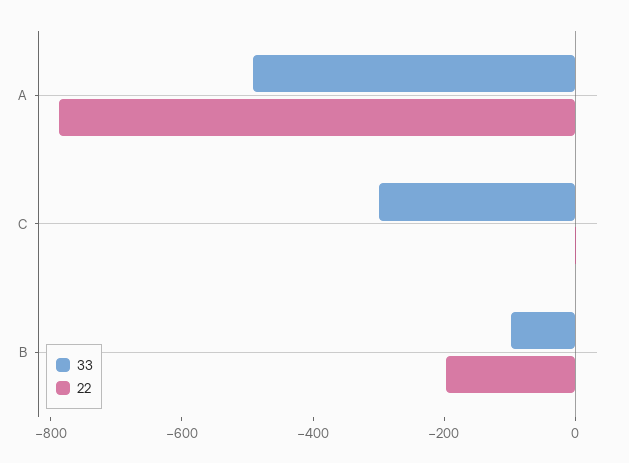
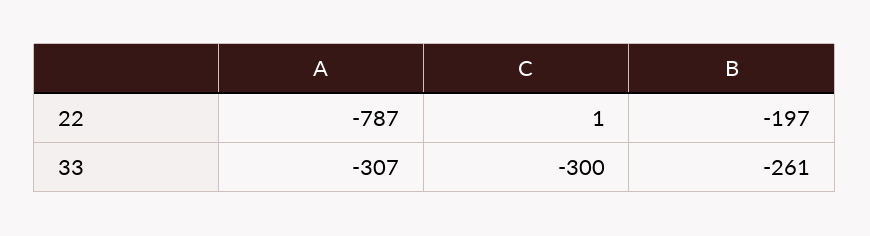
33, A: -500 -> -307
33, B: -100 -> -261

